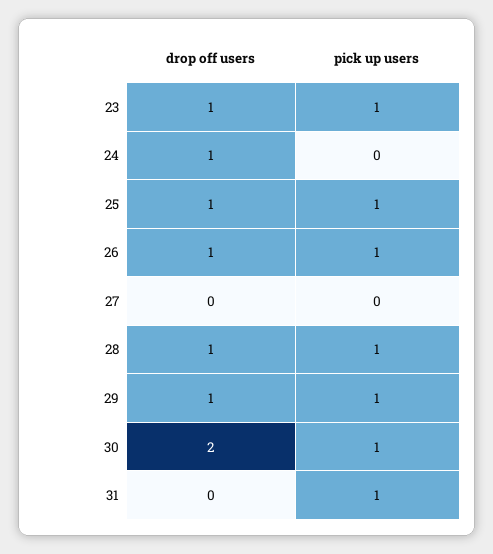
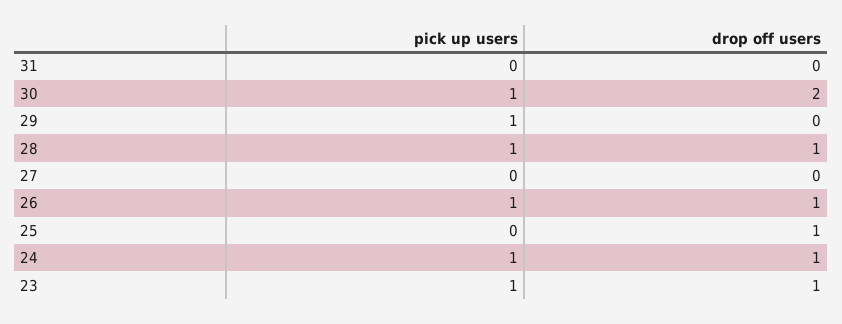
pick up users, 24: 0 -> 1
pick up users, 25: 1 -> 0
drop off users, 29: 1 -> 0
pick up users, 31: 1 -> 0

